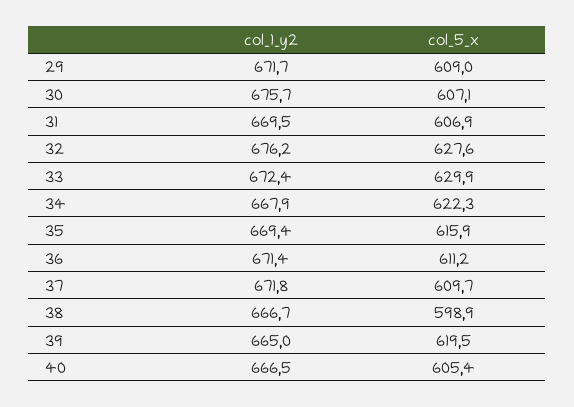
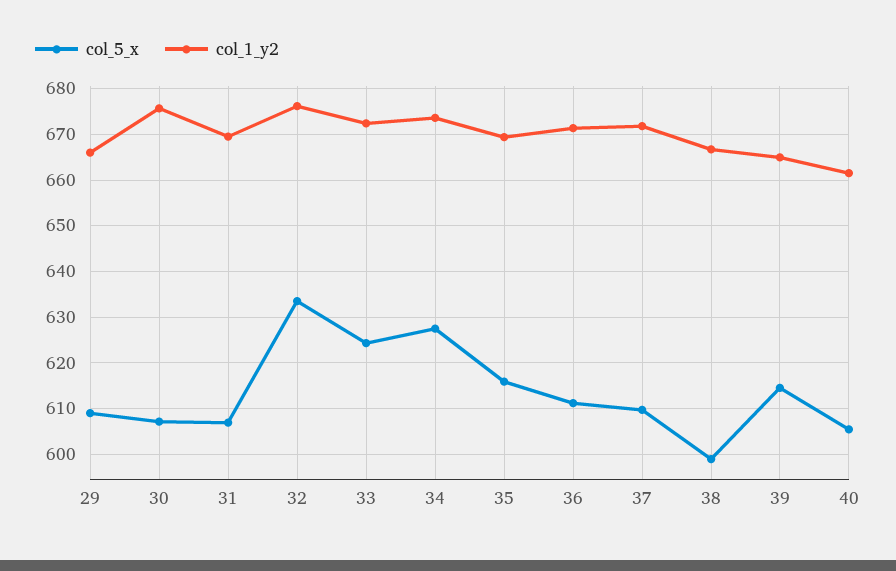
col_1_y2, 29: 671.7 -> 666
col_5_x, 32: 627.6 -> 634
col_5_x, 33: 629.9 -> 624
col_1_y2, 34: 667.9 -> 674
col_5_x, 34: 622.3 -> 628
col_5_x, 39: 619.5 -> 614
col_1_y2, 40: 666.5 -> 662

